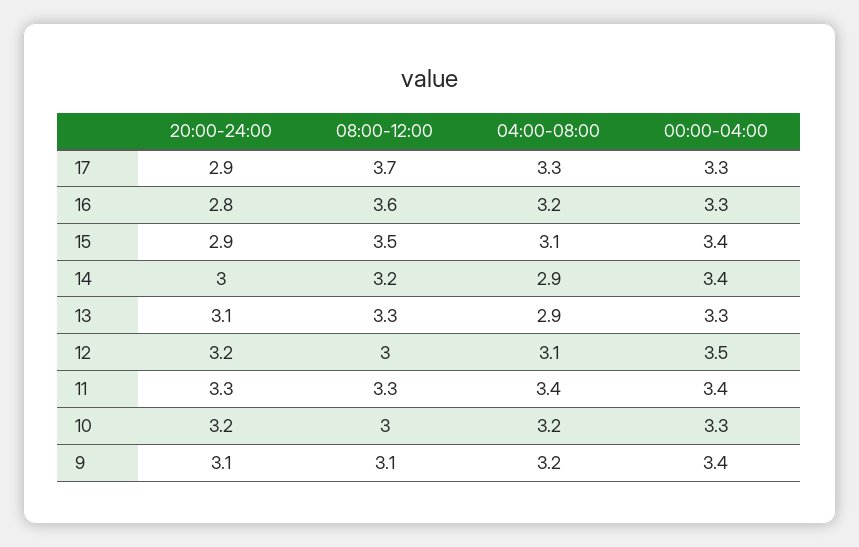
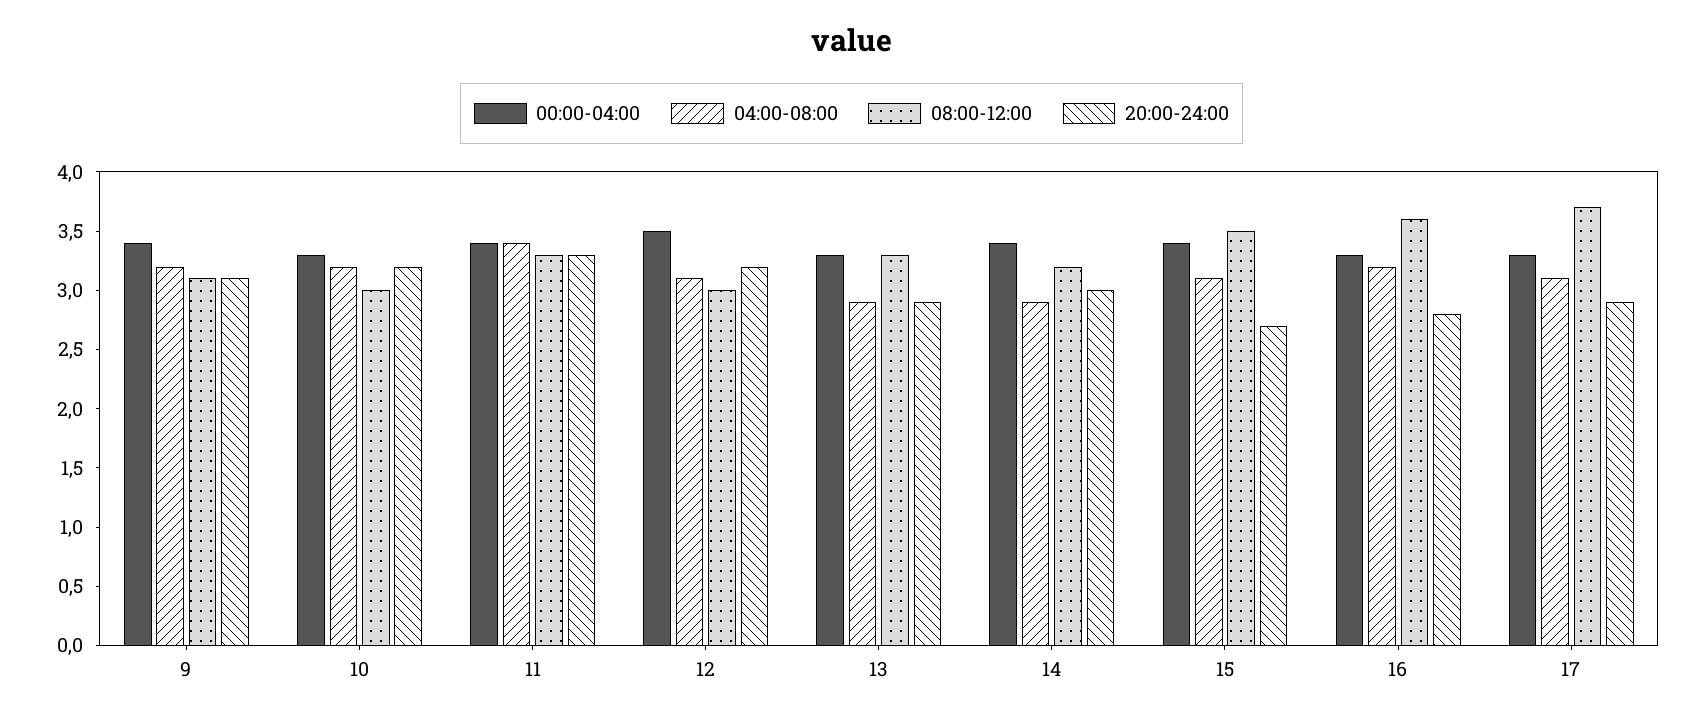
04:00-08:00, 17: 3.3 -> 3.1
20:00-24:00, 15: 2.9 -> 2.7
20:00-24:00, 13: 3.1 -> 2.9

